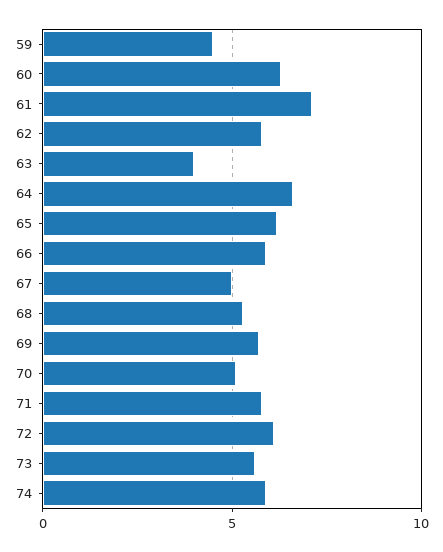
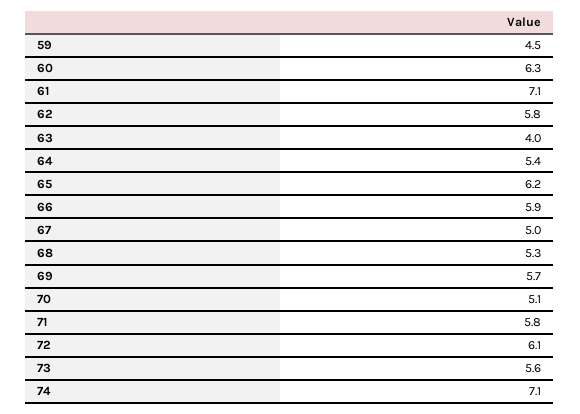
64: 6.5 -> 5.4
74: 6 -> 7.1

